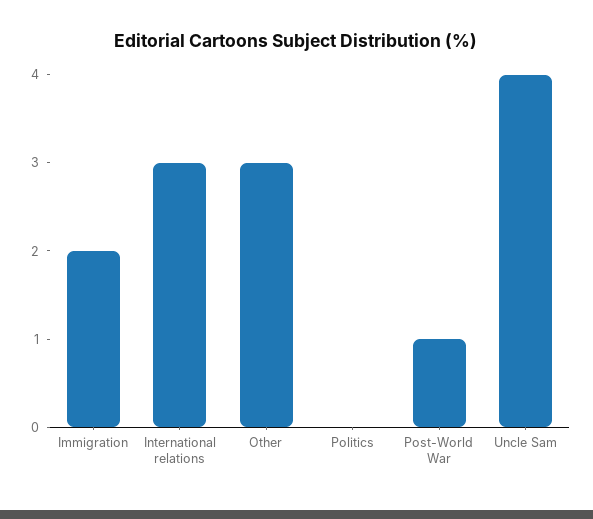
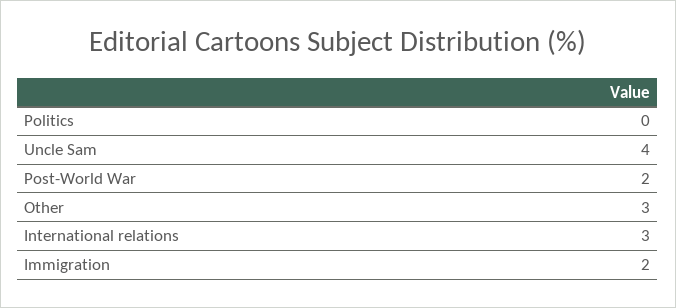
Post-World War: 1 -> 2

